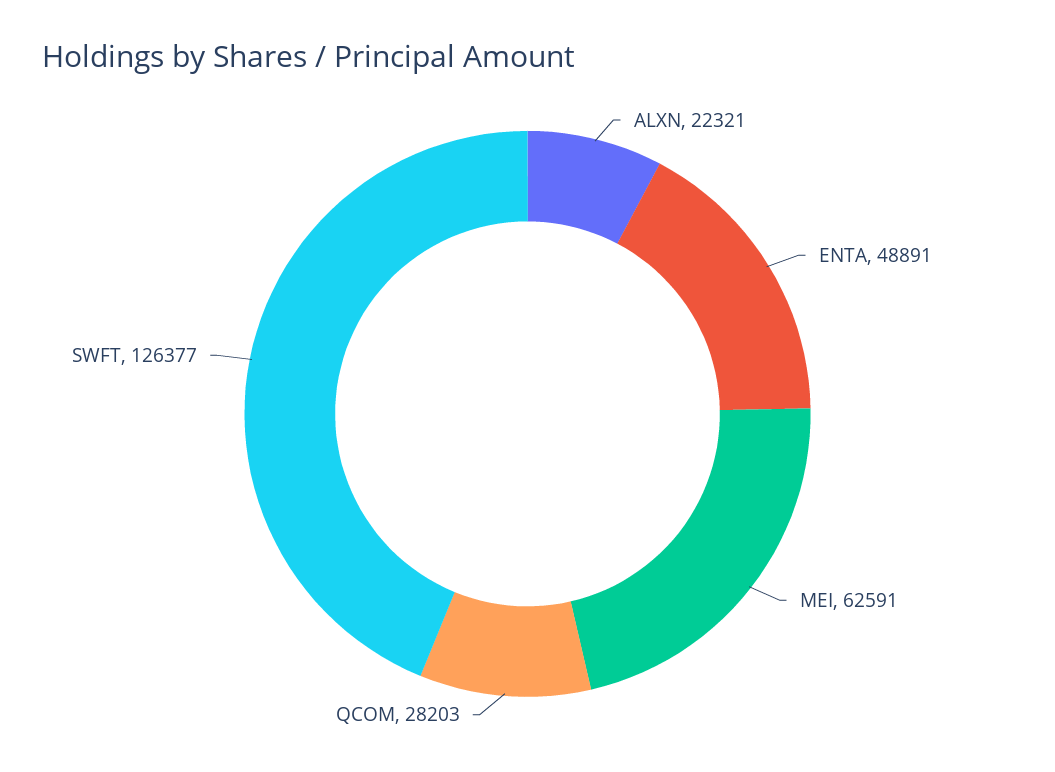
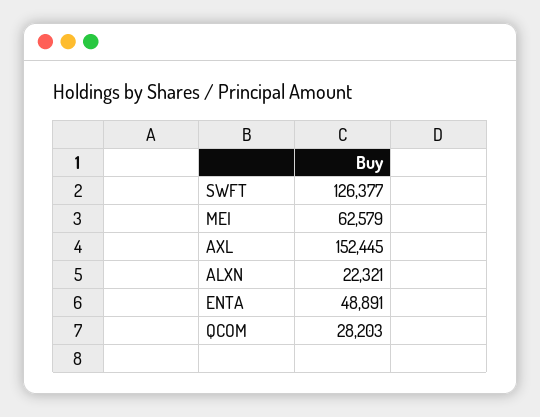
MEI: 62591 -> 62579
AXL: none -> 152445

